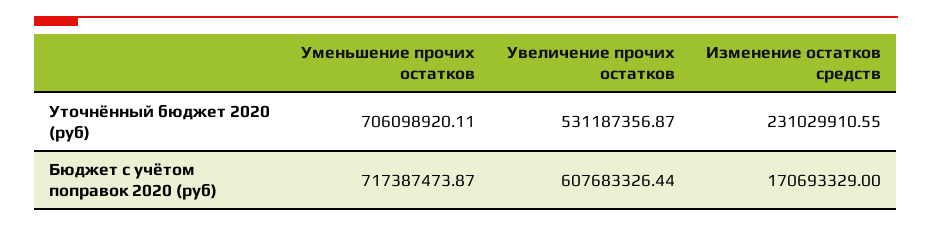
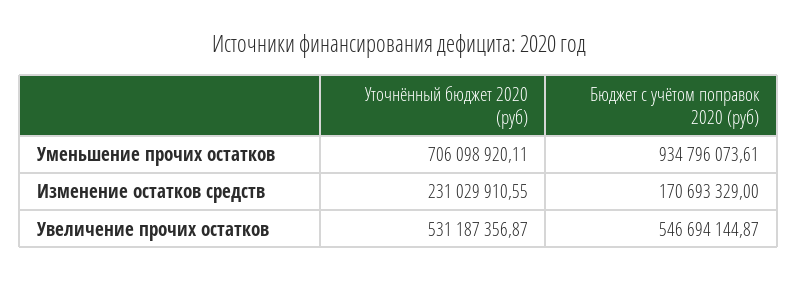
Уменьшение прочих остатков, Бюджет с учётом поправок 2020 (руб): 717387473.87 -> 934796073.61
Увеличение прочих остатков, Бюджет с учётом поправок 2020 (руб): 607683326.44 -> 546694144.87

